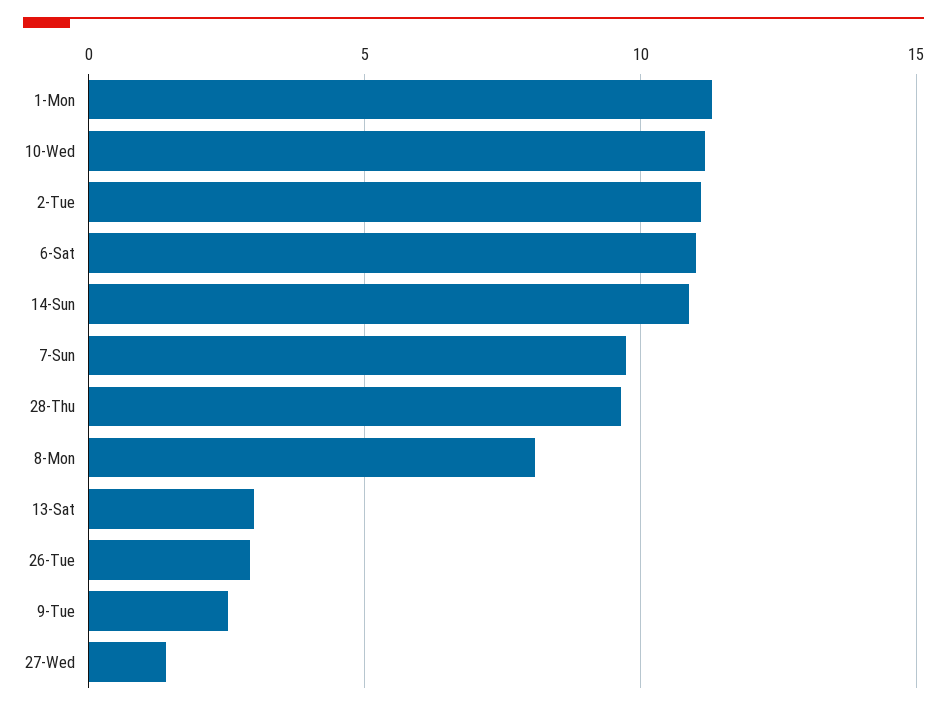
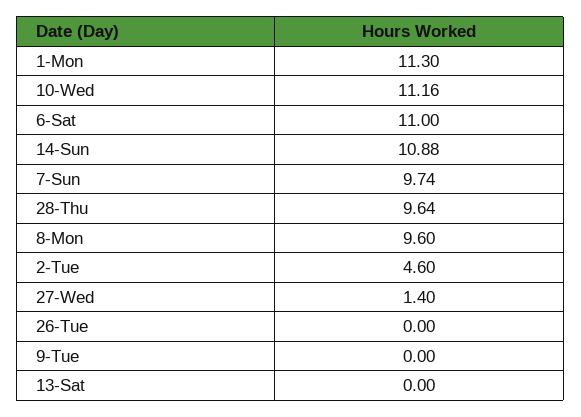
2-Tue: 11 -> 4.6
8-Mon: 8 -> 9.6
13-Sat: 3 -> 0
26-Tue: 3 -> 0
9-Tue: 2.5 -> 0

